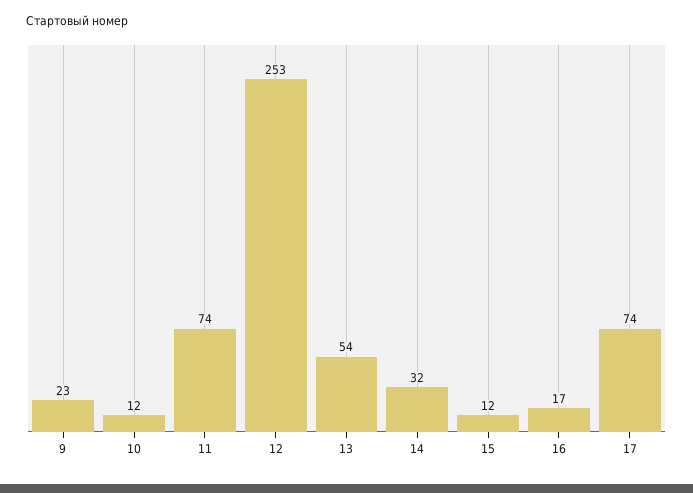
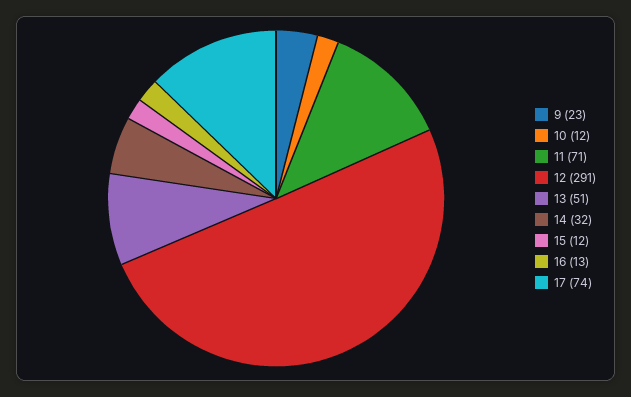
11: 74 -> 71
12: 253 -> 291
13: 54 -> 51
16: 17 -> 13

